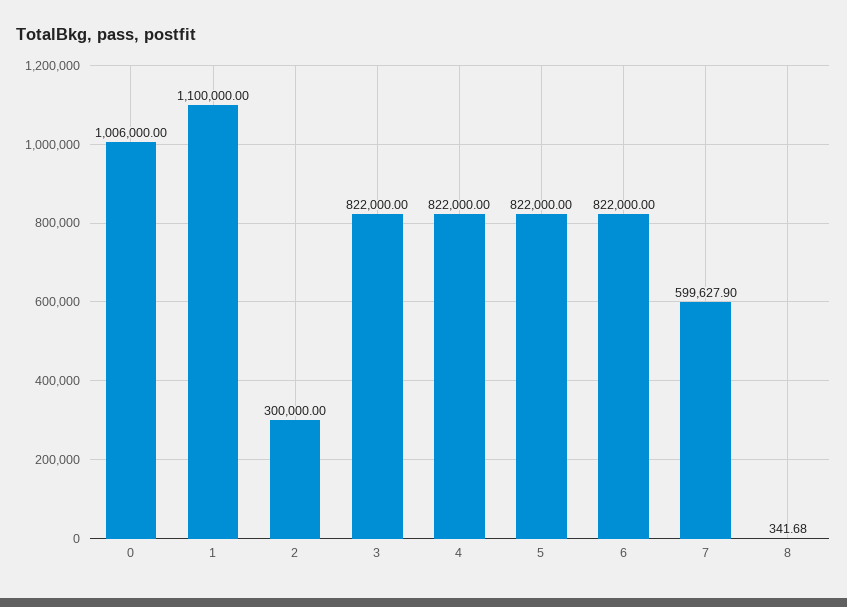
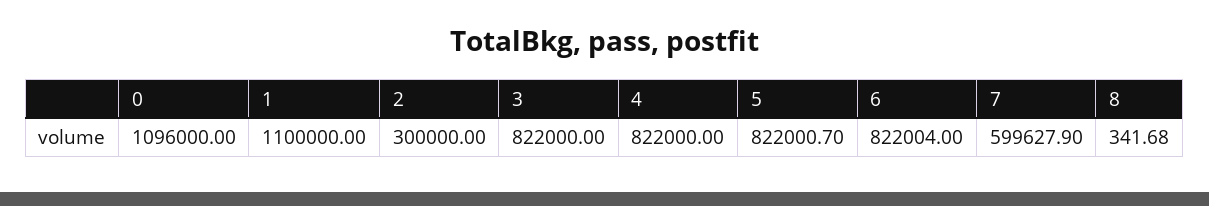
0: 1006000 -> 1096000
5: 822000 -> 822000.7
6: 822000 -> 822004

